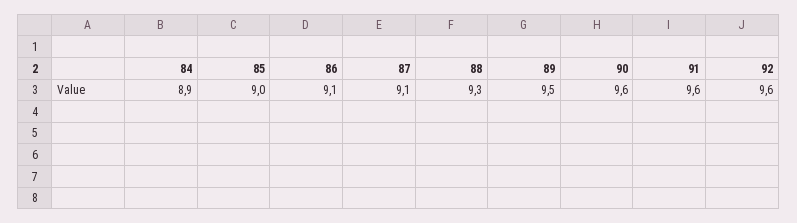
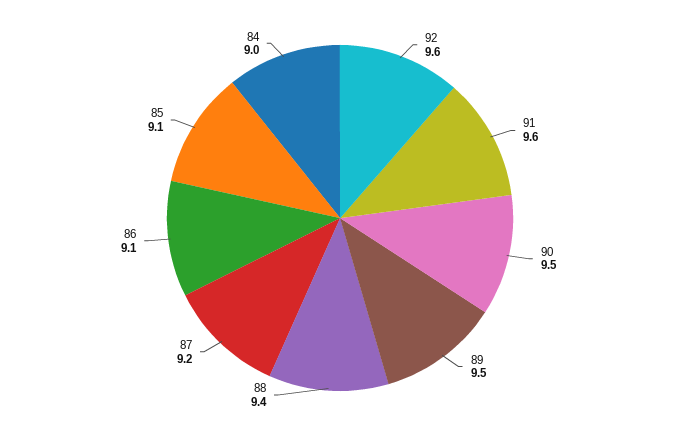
84: 8.9 -> 9
85: 9 -> 9.1
87: 9.1 -> 9.2
88: 9.3 -> 9.4
90: 9.6 -> 9.5

